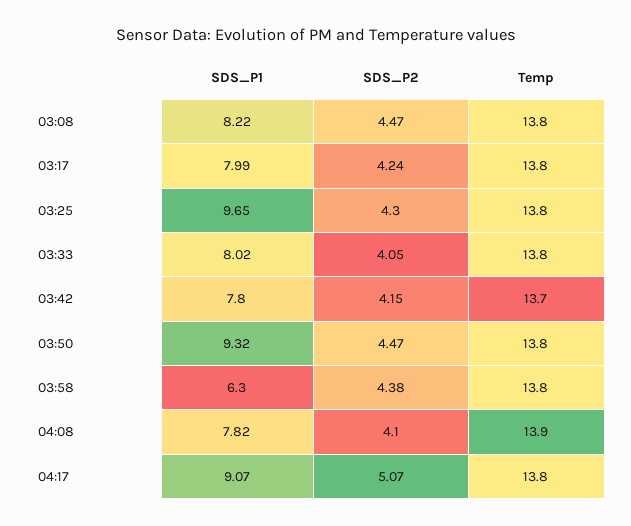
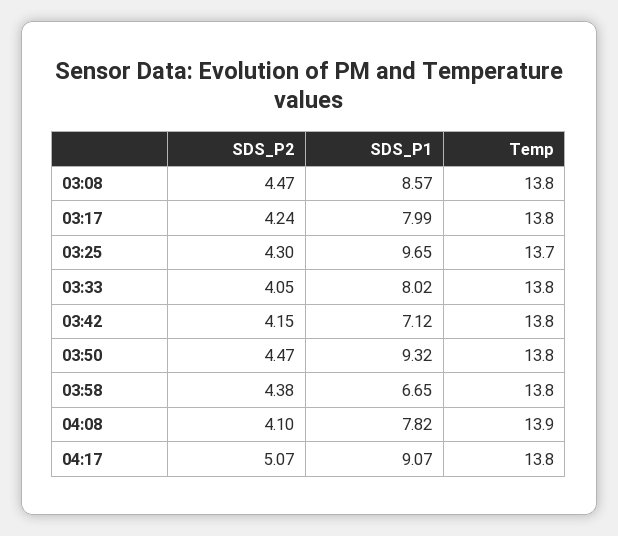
SDS_P1, 03:08: 8.22 -> 8.57
Temp, 03:25: 13.8 -> 13.7
SDS_P1, 03:42: 7.8 -> 7.12
Temp, 03:42: 13.7 -> 13.8
SDS_P1, 03:58: 6.3 -> 6.65

